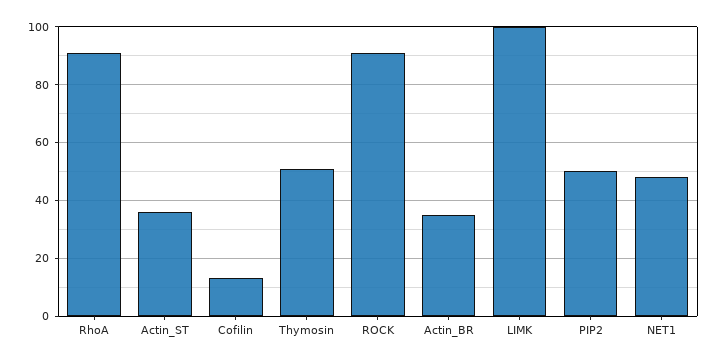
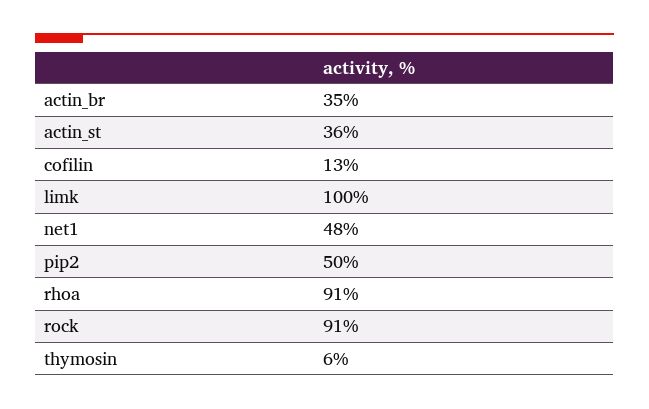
Thymosin: 50 -> 6

